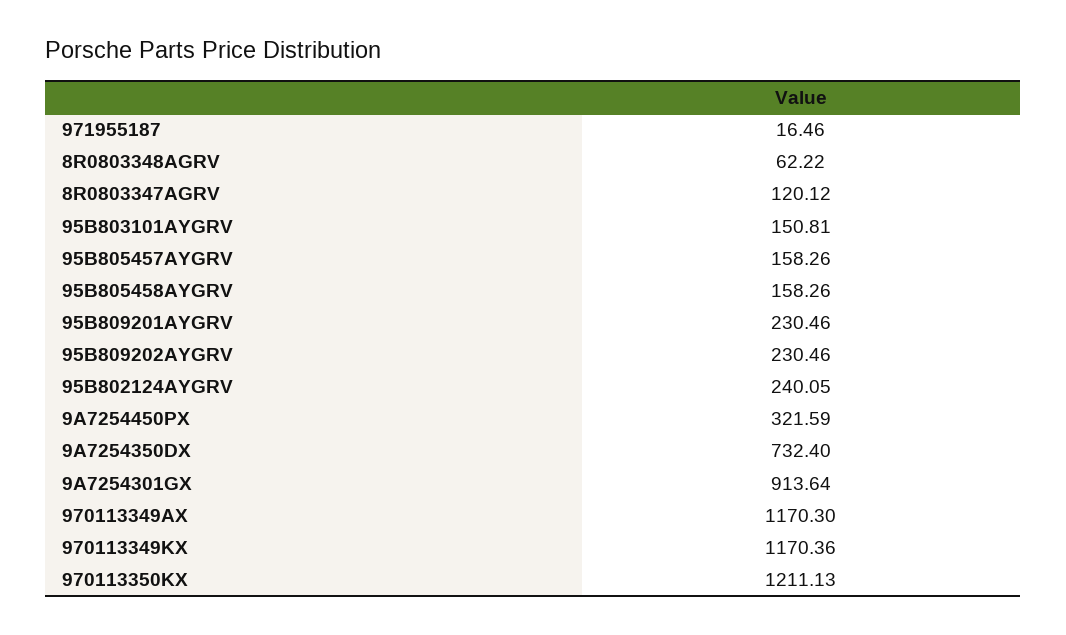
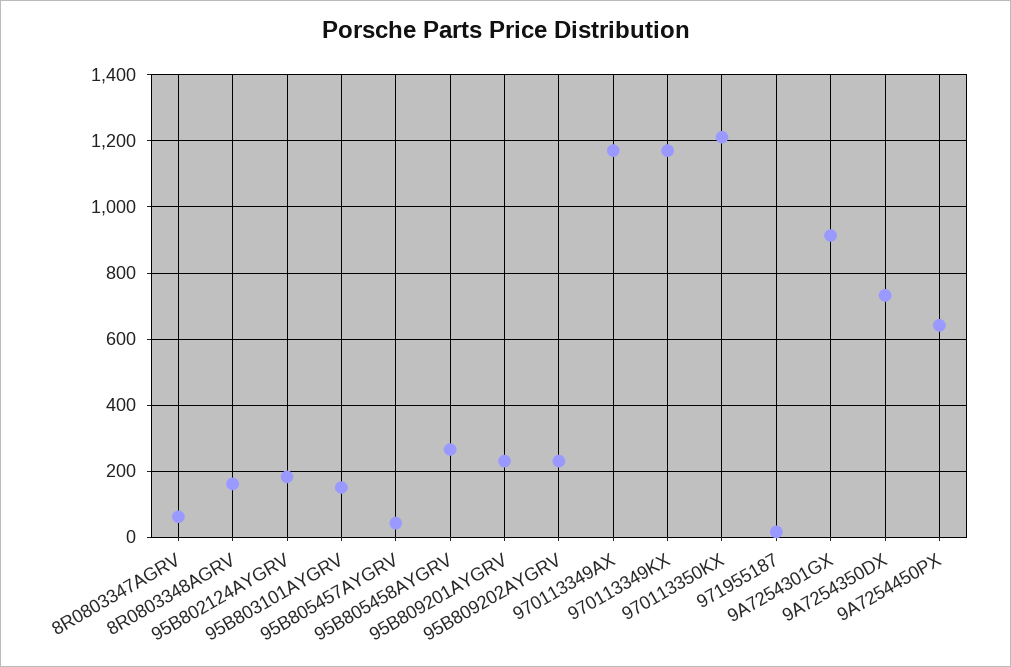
8R0803348AGRV: 62.22 -> 160
8R0803347AGRV: 120.12 -> 60
95B805457AYGRV: 158.26 -> 40
95B805458AYGRV: 158.26 -> 260
95B802124AYGRV: 240.05 -> 180
9A7254450PX: 321.59 -> 640

